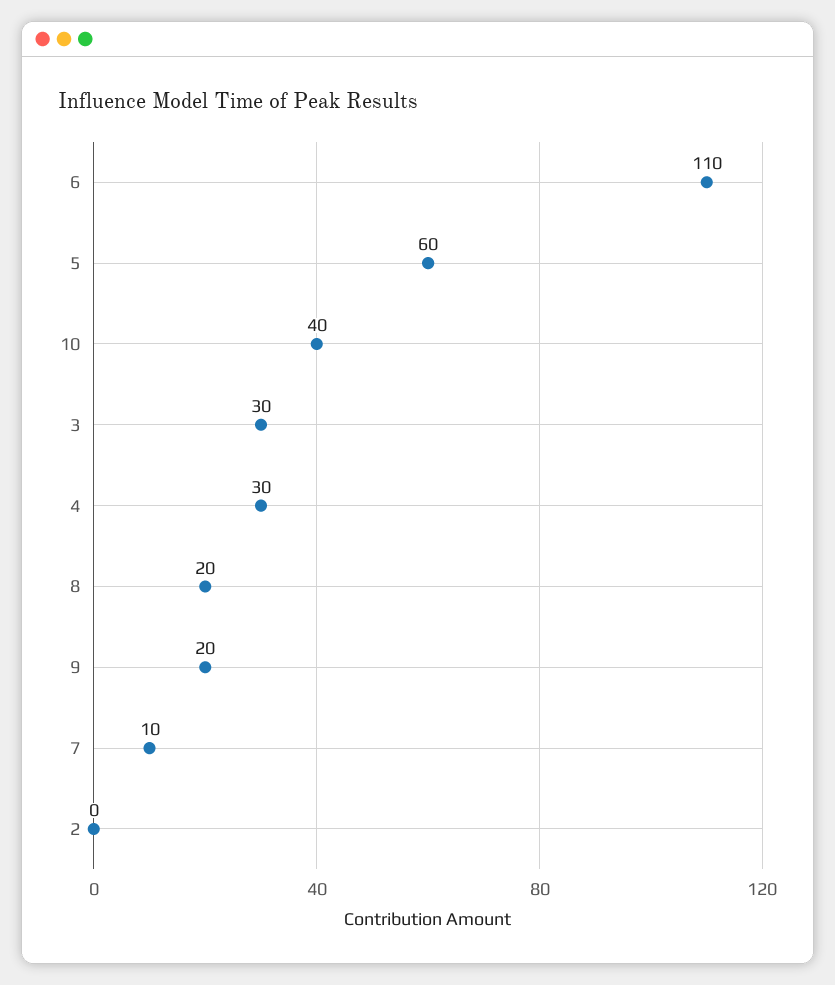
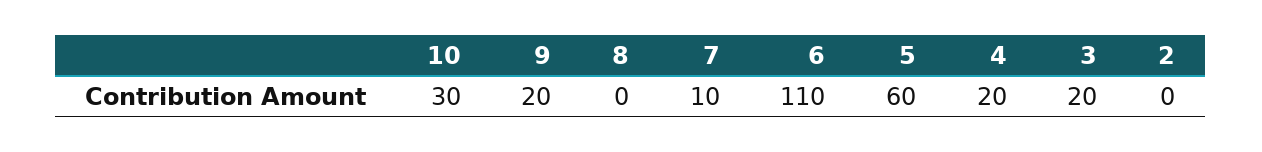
10: 40 -> 30
3: 30 -> 20
4: 30 -> 20
8: 20 -> 0

